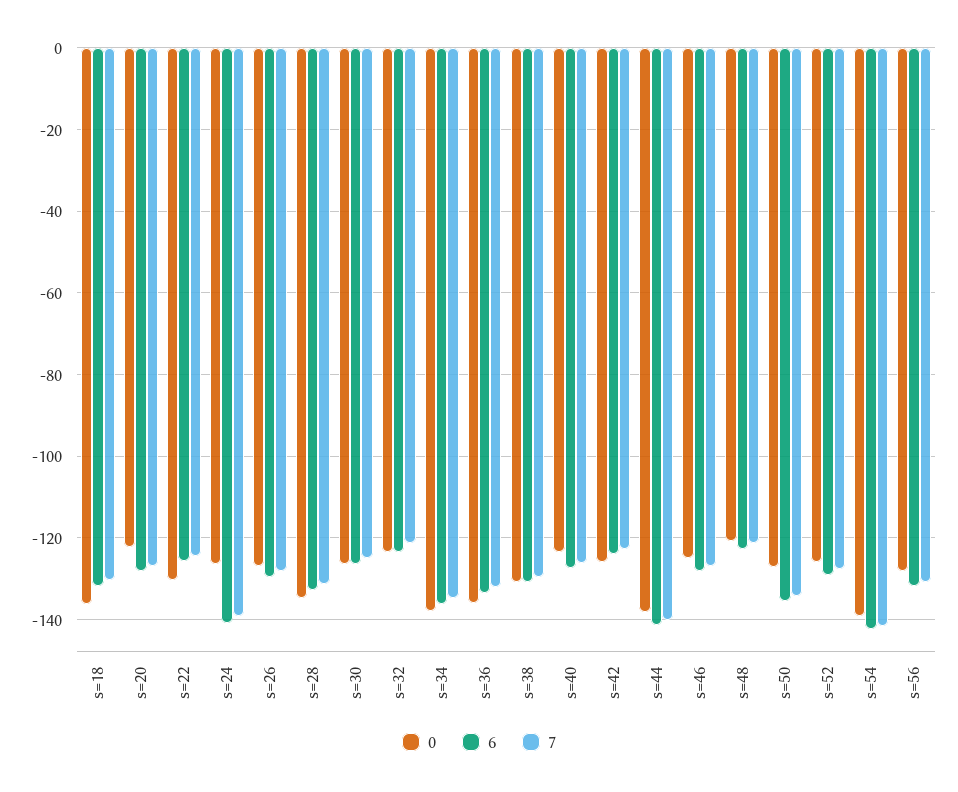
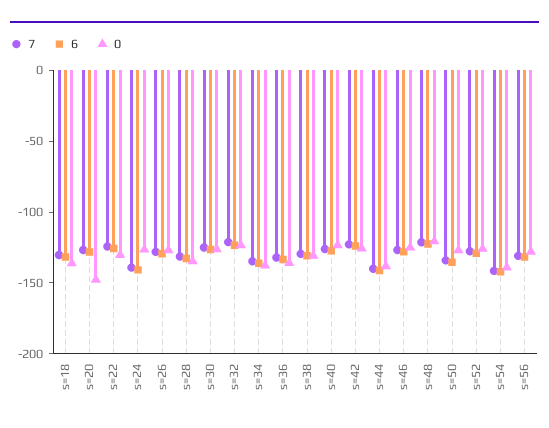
0, s=20: -122 -> -150

